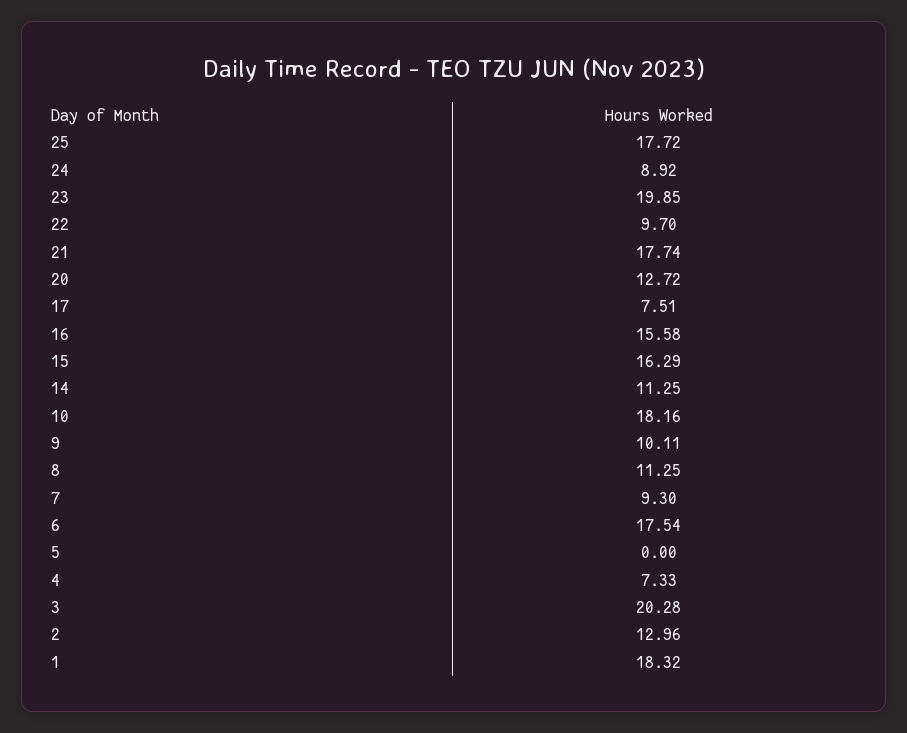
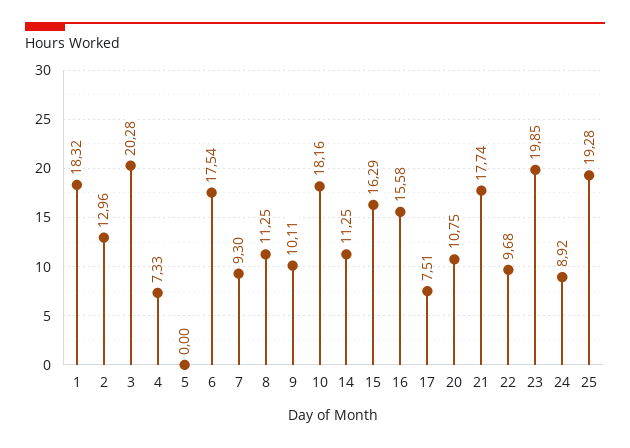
25: 17.72 -> 19.28
22: 9.7 -> 9.68
20: 12.72 -> 10.75

